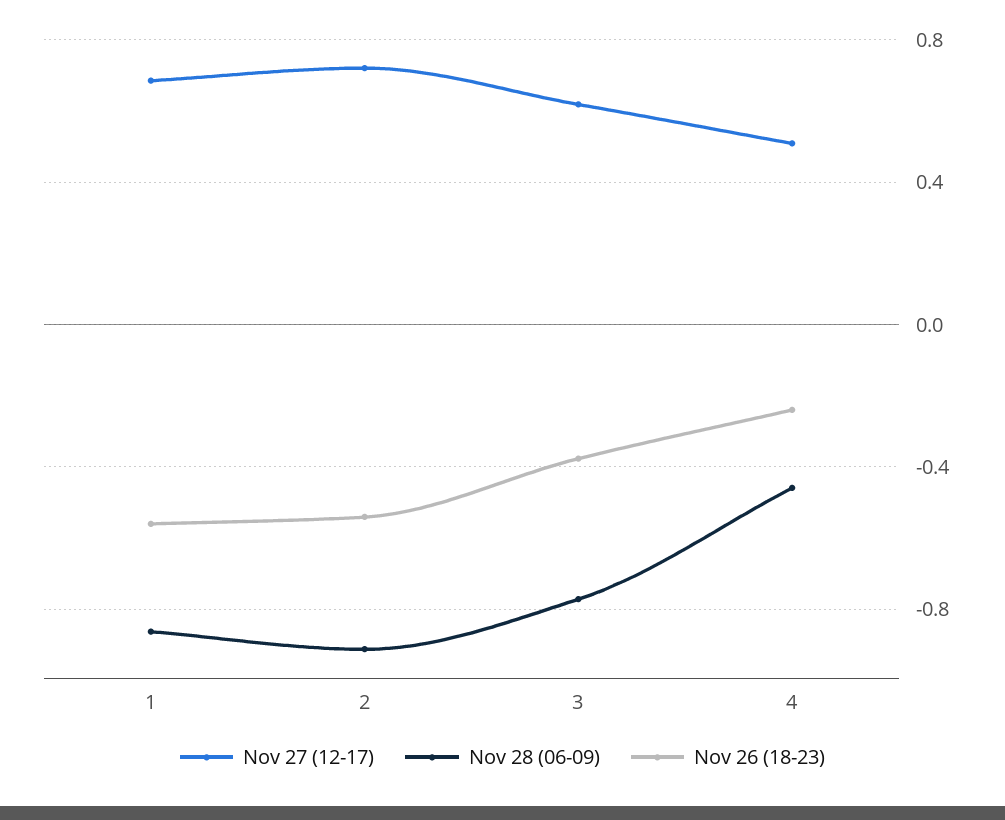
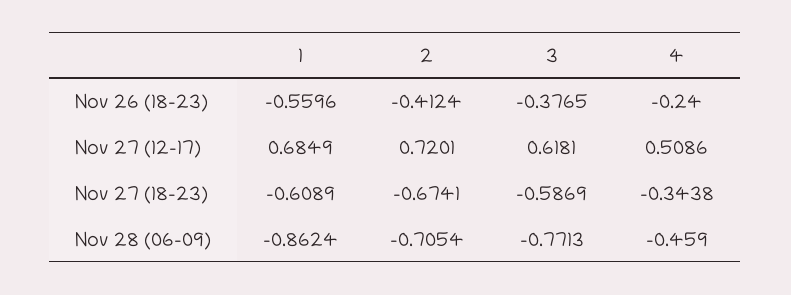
Nov 28 (06-09), 2: -0.9 -> -0.7054
Nov 26 (18-23), 2: -0.55 -> -0.4124
Nov 27 (18-23), 1: none -> -0.6089
Nov 27 (18-23), 2: none -> -0.6741
Nov 27 (18-23), 3: none -> -0.5869
Nov 27 (18-23), 4: none -> -0.3438

